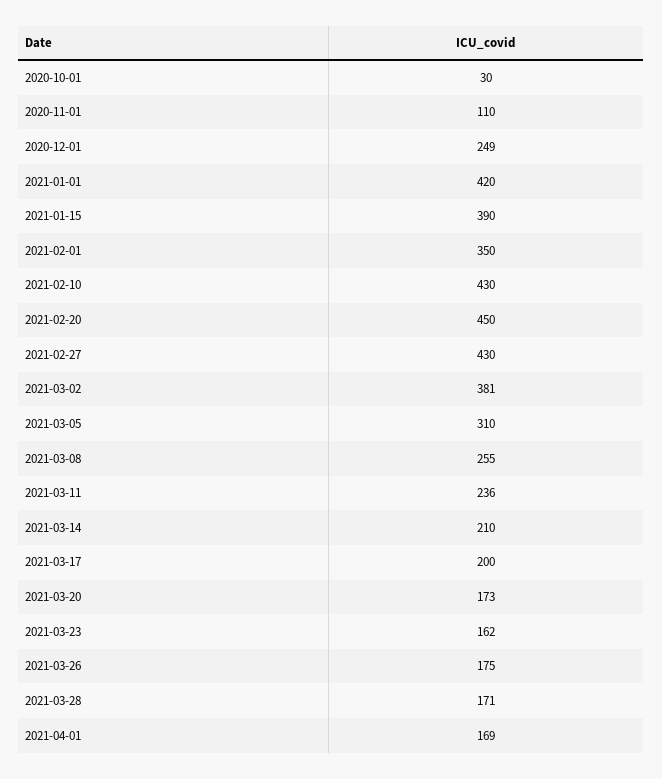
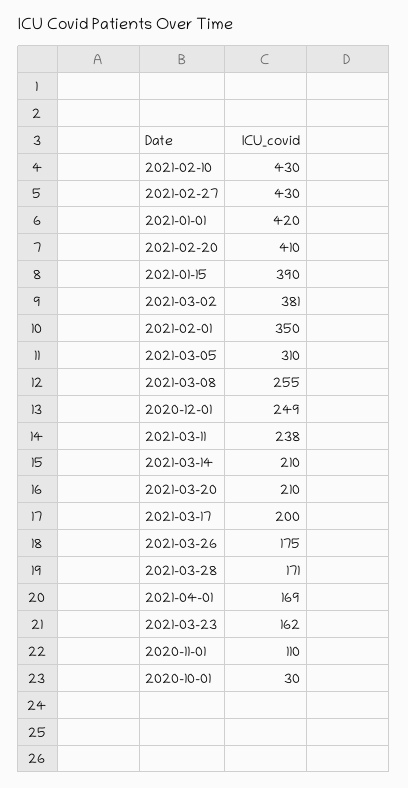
2021-02-20: 450 -> 410
2021-03-11: 236 -> 238
2021-03-20: 173 -> 210

